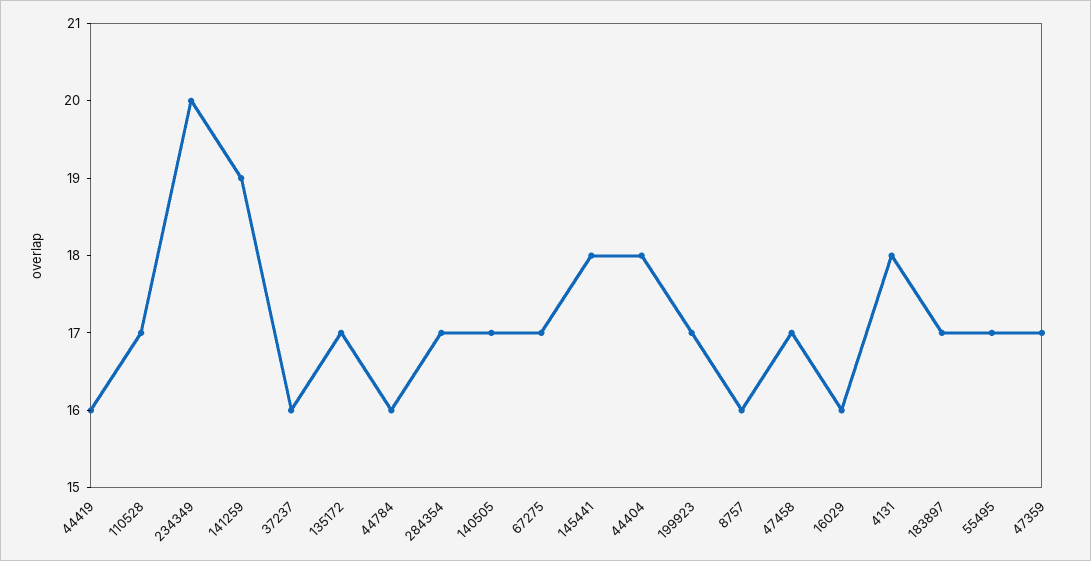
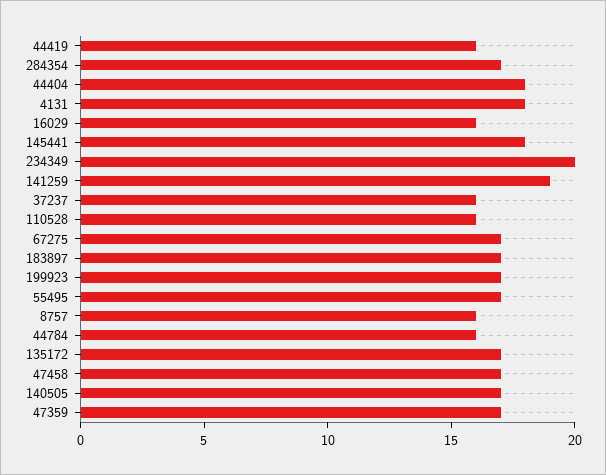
110528: 17 -> 16

